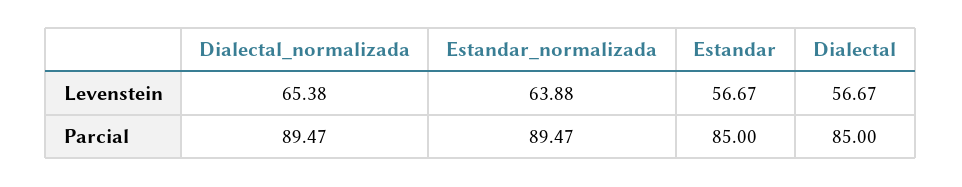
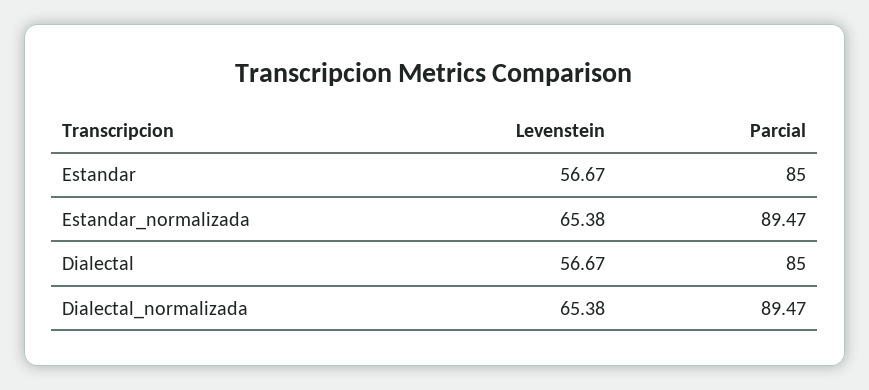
Estandar_normalizada, Levenstein: 63.88 -> 65.38

